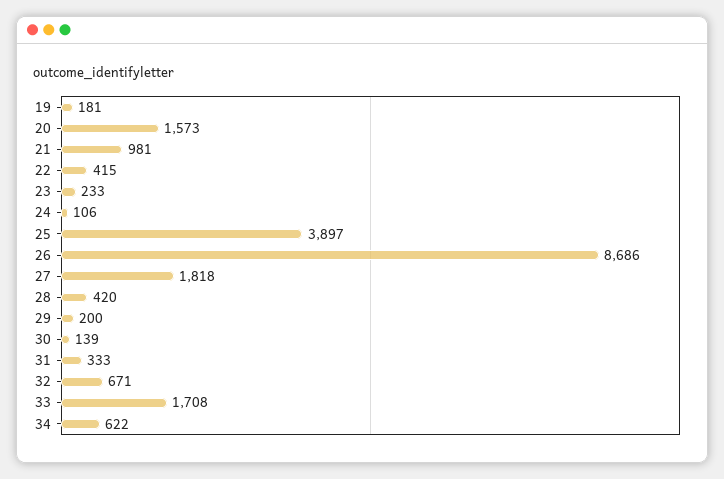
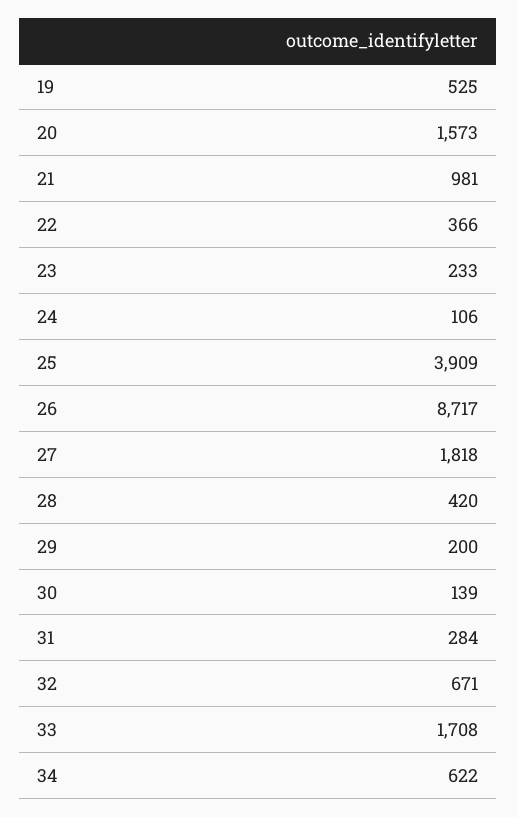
19: 181 -> 525
22: 415 -> 366
25: 3897 -> 3909
26: 8686 -> 8717
31: 333 -> 284

